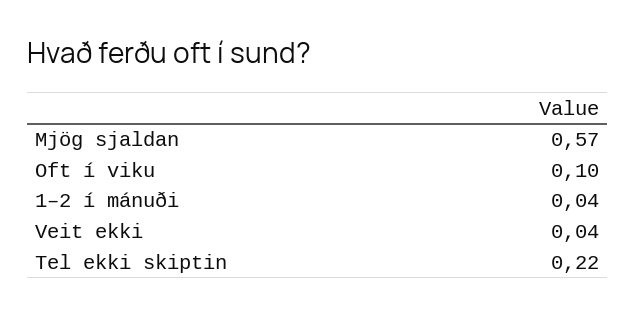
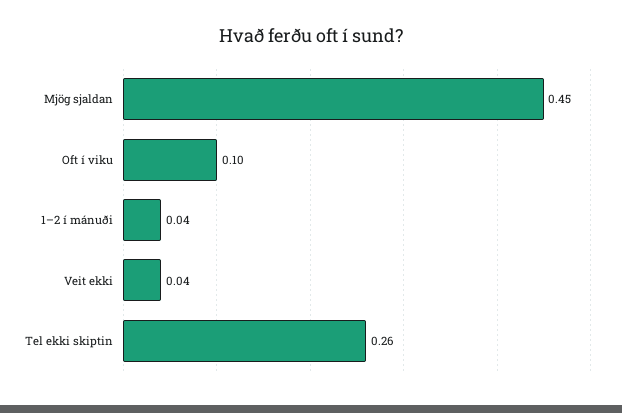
Mjög sjaldan: 0.57 -> 0.45
Tel ekki skiptin: 0.22 -> 0.26

